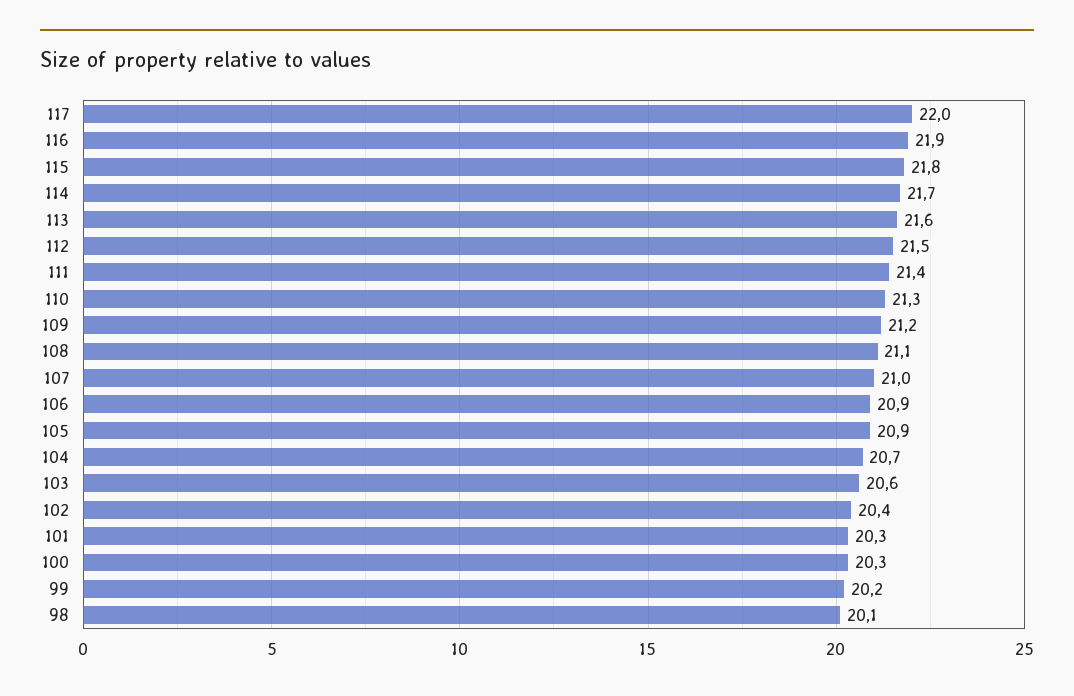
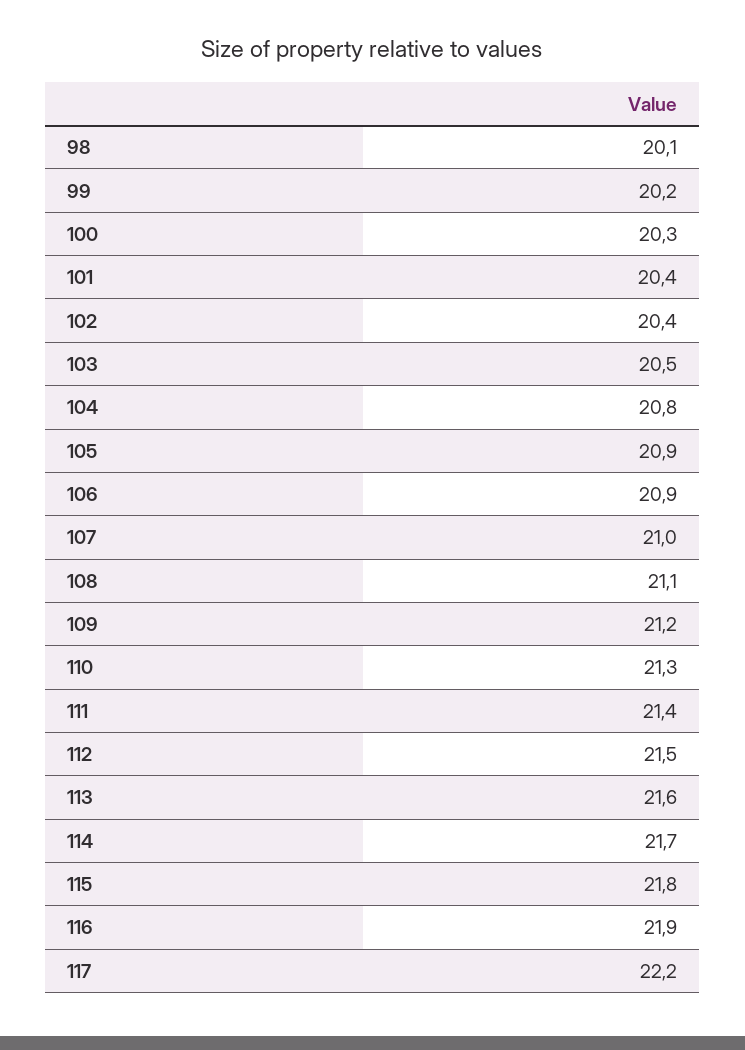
117: 22 -> 22.2
104: 20.7 -> 20.8
103: 20.6 -> 20.5
101: 20.3 -> 20.4

